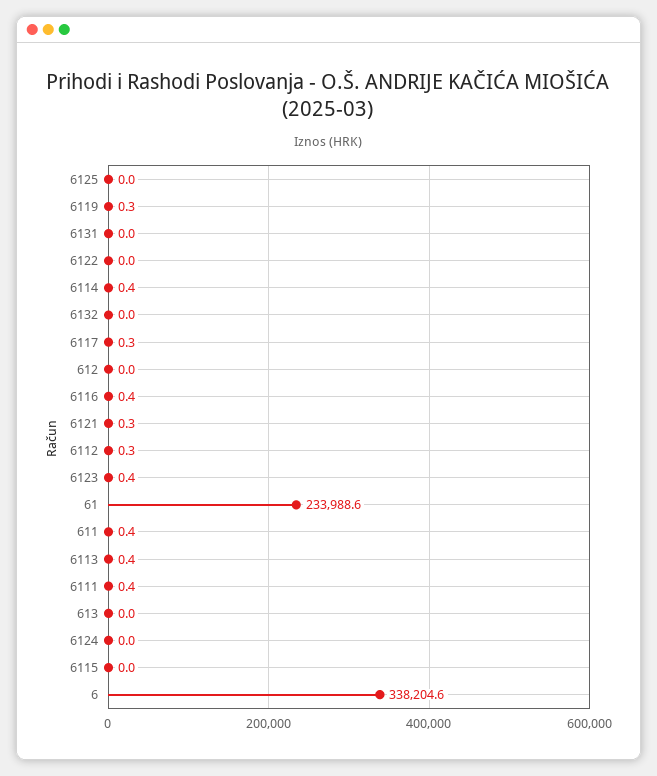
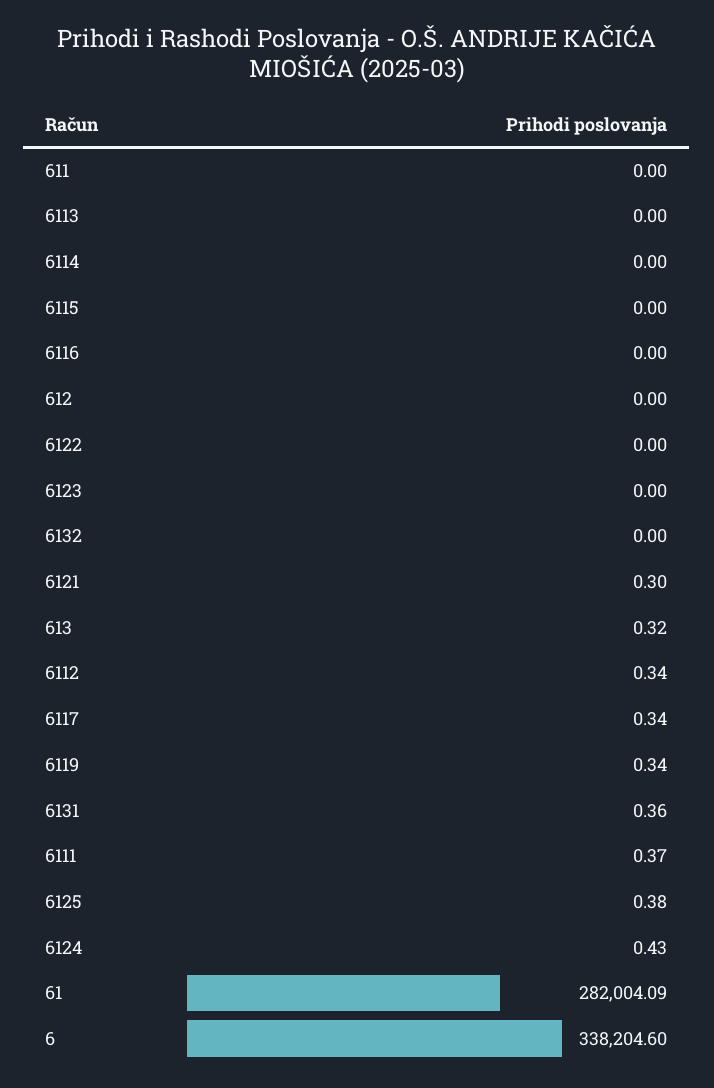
6125: 0 -> 0.38
6131: 0 -> 0.36
6114: 0.4 -> 0
6116: 0.4 -> 0
6123: 0.4 -> 0
61: 233988.6 -> 282004.09
611: 0.4 -> 0
6113: 0.4 -> 0
613: 0 -> 0.32
6124: 0 -> 0.43

